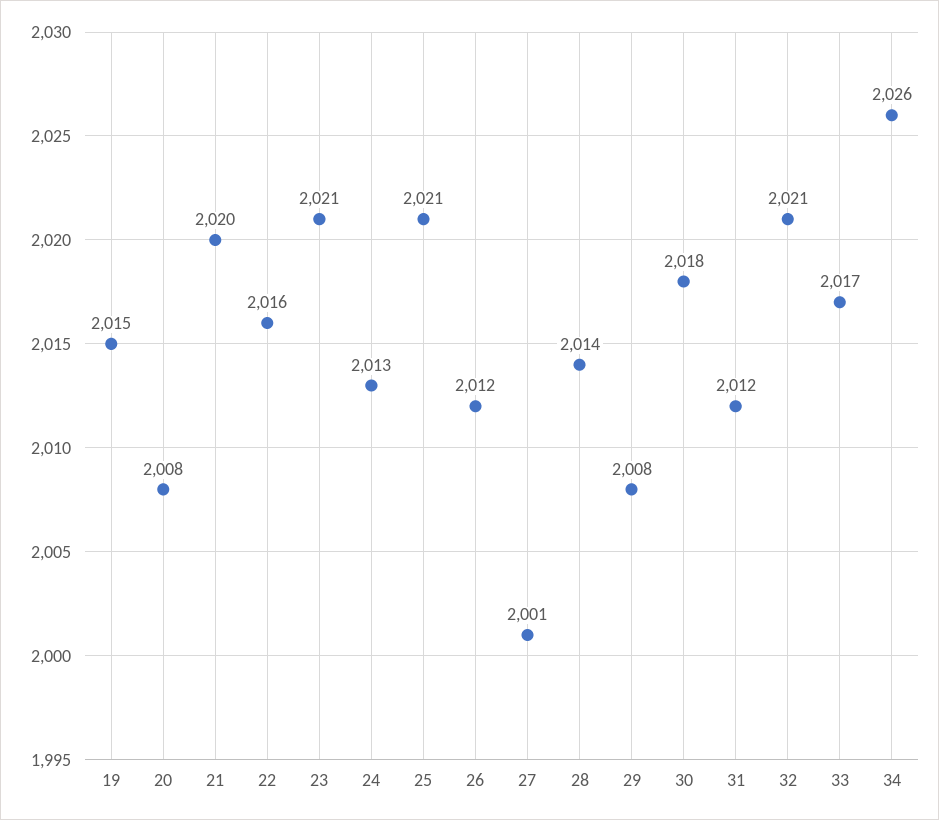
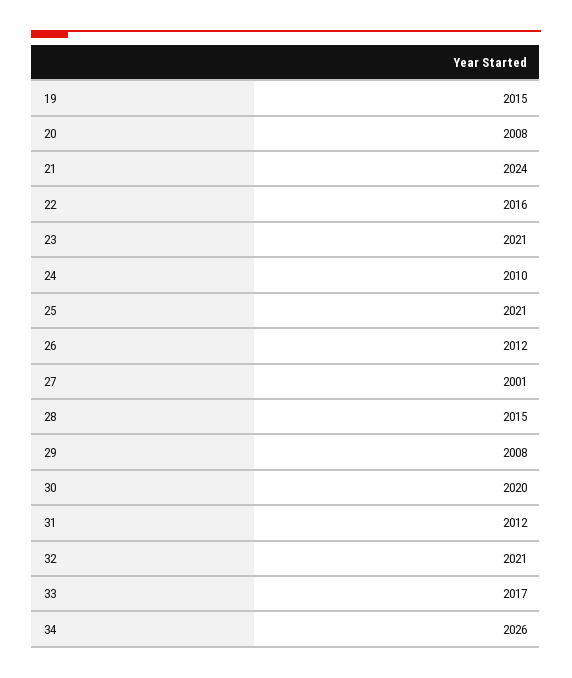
21: 2020 -> 2024
24: 2013 -> 2010
28: 2014 -> 2015
30: 2018 -> 2020

